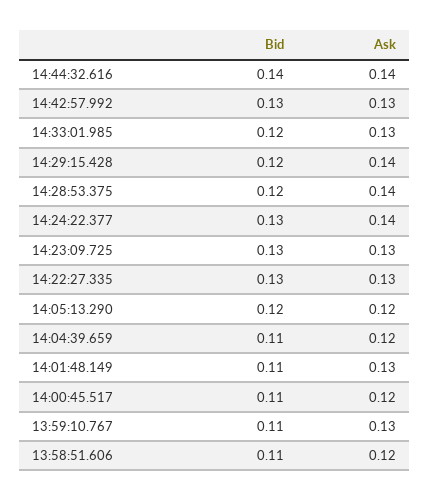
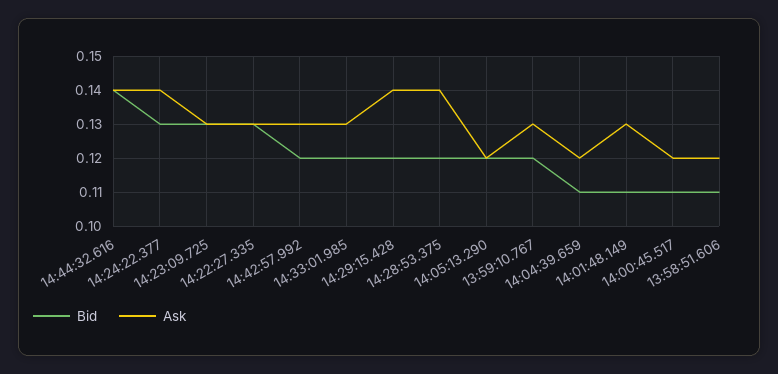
Bid, 14:42:57.992: 0.13 -> 0.12
Bid, 13:59:10.767: 0.11 -> 0.12

